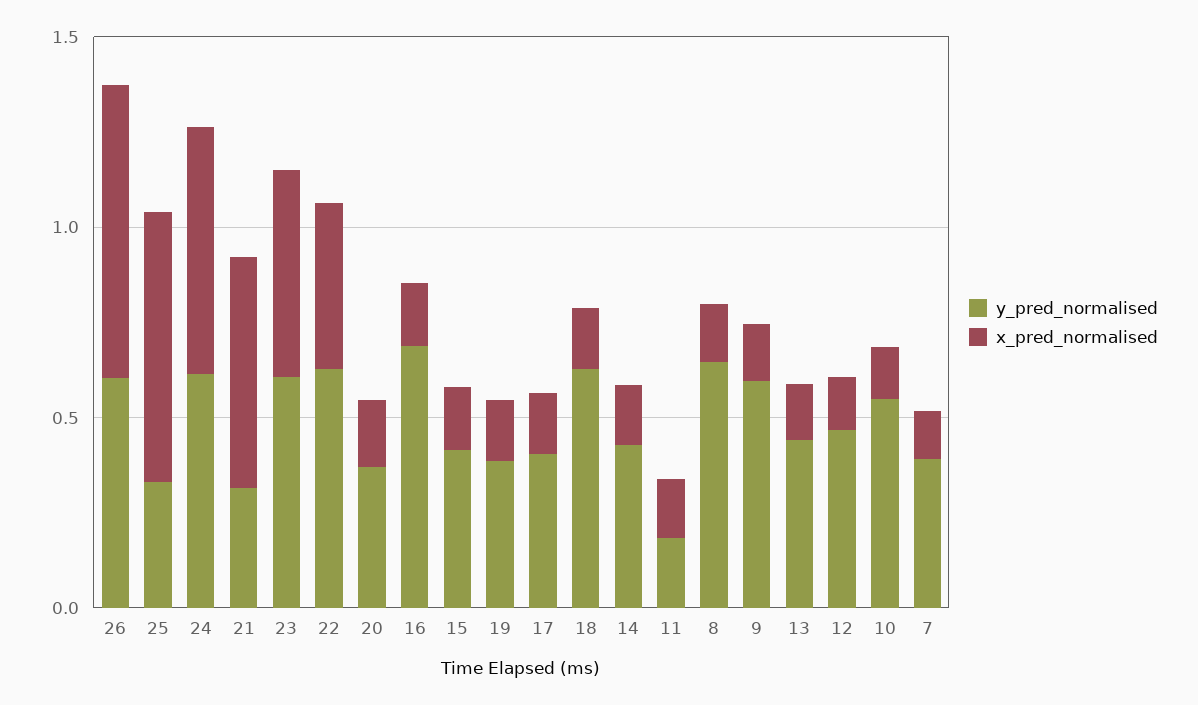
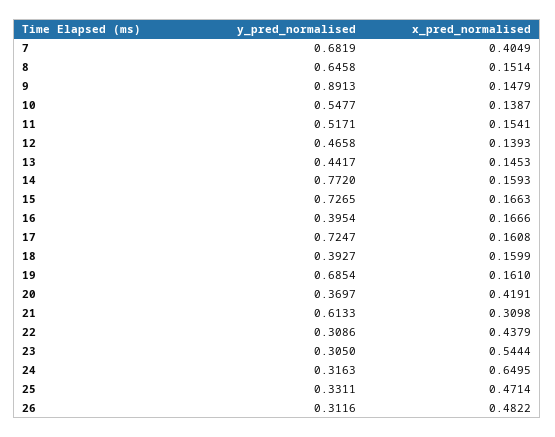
y_pred_normalised, 26: 0.6 -> 0.3116
x_pred_normalised, 26: 0.8 -> 0.4822
x_pred_normalised, 25: 0.7 -> 0.4714
y_pred_normalised, 24: 0.6 -> 0.3163
y_pred_normalised, 21: 0.3 -> 0.6133
x_pred_normalised, 21: 0.6 -> 0.3098
y_pred_normalised, 23: 0.6 -> 0.305
y_pred_normalised, 22: 0.6 -> 0.3086
x_pred_normalised, 20: 0.2 -> 0.4191
y_pred_normalised, 16: 0.7 -> 0.3954
y_pred_normalised, 15: 0.4 -> 0.7265
y_pred_normalised, 19: 0.4 -> 0.6854
y_pred_normalised, 17: 0.4 -> 0.7247
y_pred_normalised, 18: 0.6 -> 0.3927
y_pred_normalised, 14: 0.4 -> 0.772
y_pred_normalised, 11: 0.2 -> 0.5171
y_pred_normalised, 9: 0.6 -> 0.8913
y_pred_normalised, 7: 0.4 -> 0.6819
x_pred_normalised, 7: 0.1 -> 0.4049

